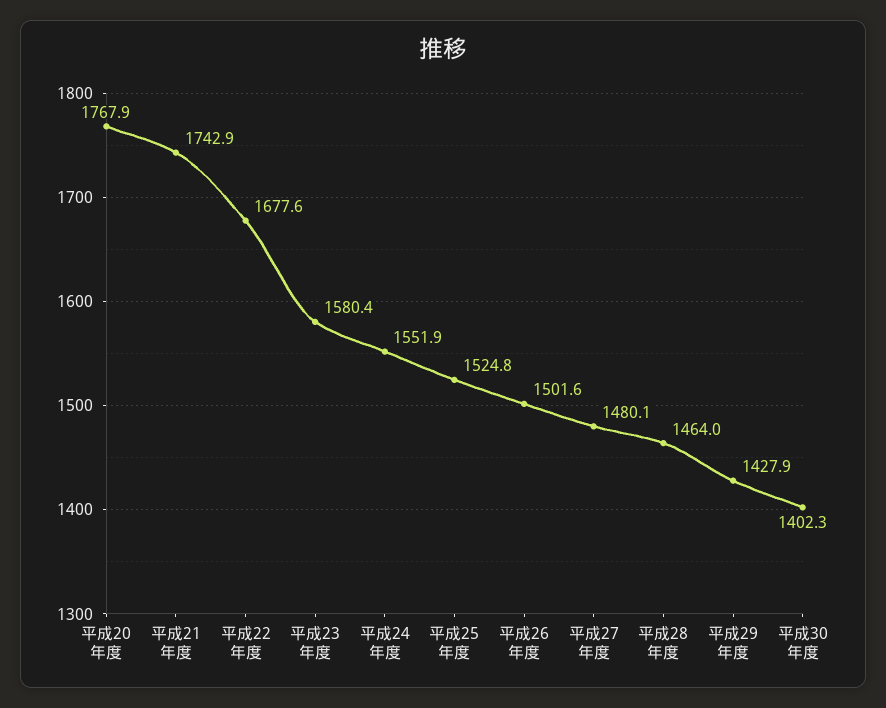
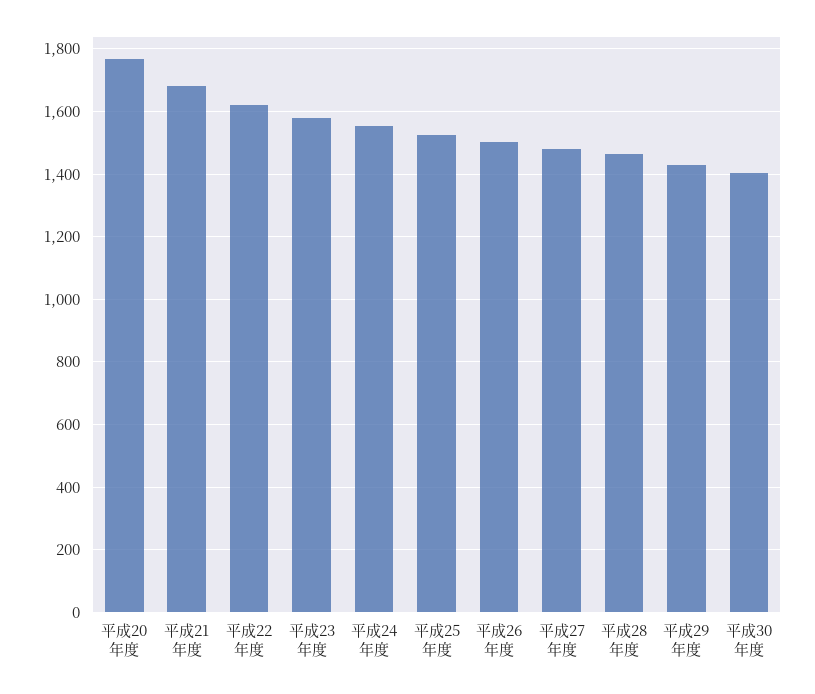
平成21年度: 1742.9 -> 1680
平成22年度: 1677.6 -> 1620

